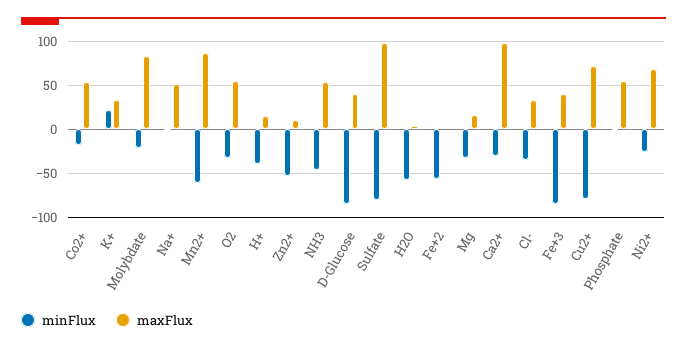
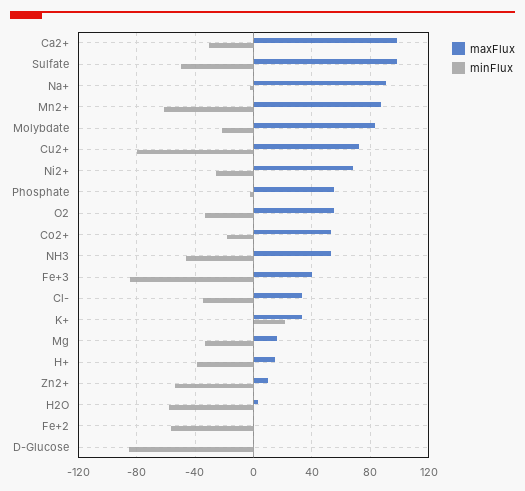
maxFlux, Na+: 50 -> 90
maxFlux, D-Glucose: 40 -> 0
minFlux, Sulfate: -80 -> -50

